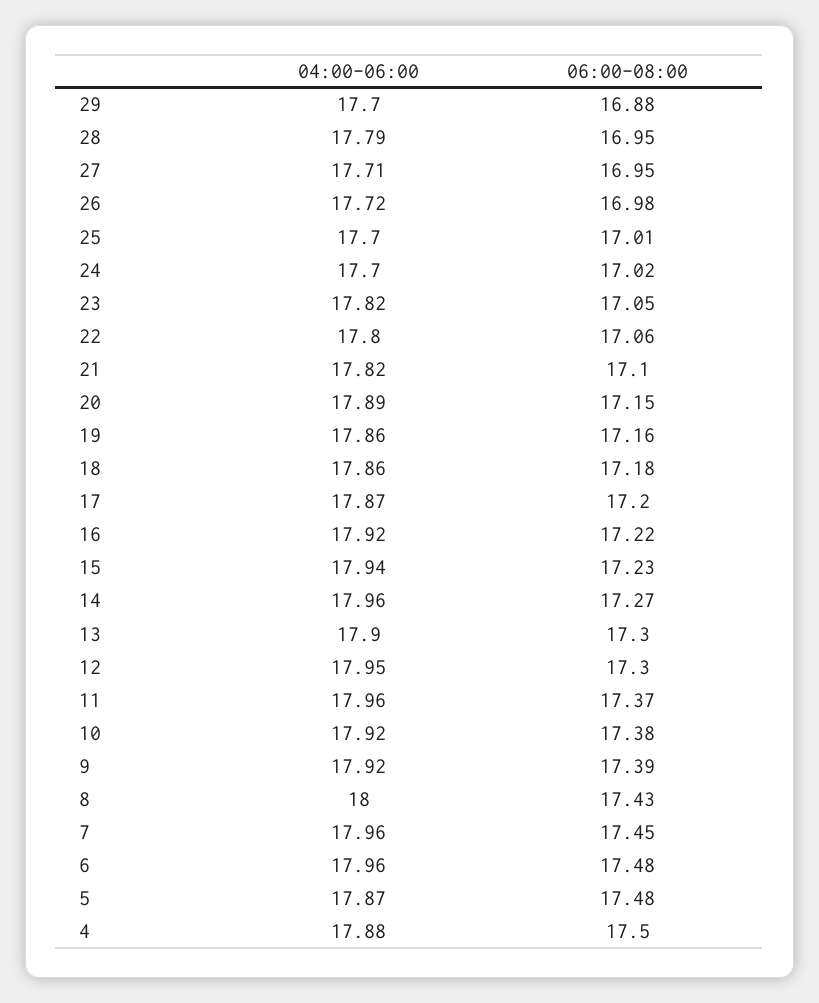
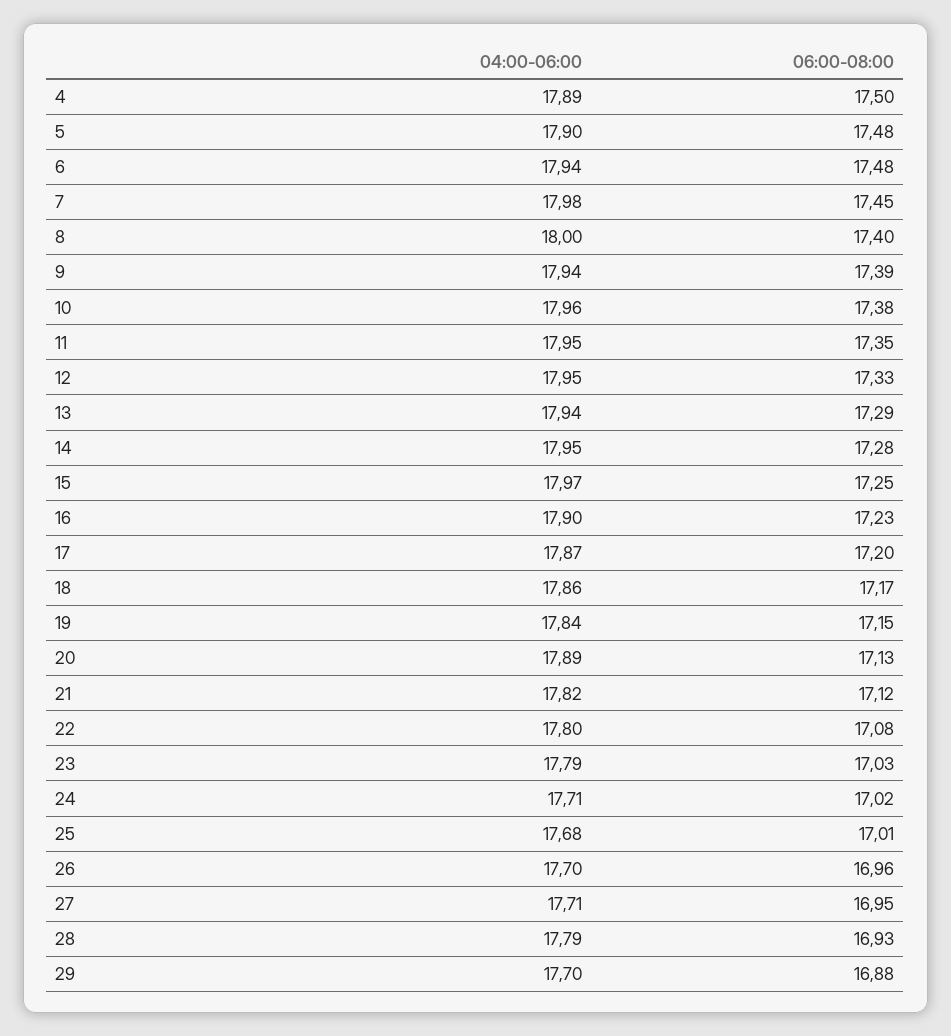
06:00-08:00, 28: 16.95 -> 16.93
04:00-06:00, 26: 17.72 -> 17.7
06:00-08:00, 26: 16.98 -> 16.96
04:00-06:00, 25: 17.7 -> 17.68
04:00-06:00, 24: 17.7 -> 17.71
04:00-06:00, 23: 17.82 -> 17.79
06:00-08:00, 23: 17.05 -> 17.03
06:00-08:00, 22: 17.06 -> 17.08
06:00-08:00, 21: 17.1 -> 17.12
06:00-08:00, 20: 17.15 -> 17.13
04:00-06:00, 19: 17.86 -> 17.84
06:00-08:00, 19: 17.16 -> 17.15
06:00-08:00, 18: 17.18 -> 17.17
04:00-06:00, 16: 17.92 -> 17.9
06:00-08:00, 16: 17.22 -> 17.23
04:00-06:00, 15: 17.94 -> 17.97
06:00-08:00, 15: 17.23 -> 17.25
04:00-06:00, 14: 17.96 -> 17.95
06:00-08:00, 14: 17.27 -> 17.28
04:00-06:00, 13: 17.9 -> 17.94
06:00-08:00, 13: 17.3 -> 17.29
06:00-08:00, 12: 17.3 -> 17.33
04:00-06:00, 11: 17.96 -> 17.95
06:00-08:00, 11: 17.37 -> 17.35
04:00-06:00, 10: 17.92 -> 17.96
04:00-06:00, 9: 17.92 -> 17.94
06:00-08:00, 8: 17.43 -> 17.4
04:00-06:00, 7: 17.96 -> 17.98
04:00-06:00, 6: 17.96 -> 17.94
04:00-06:00, 5: 17.87 -> 17.9
04:00-06:00, 4: 17.88 -> 17.89

